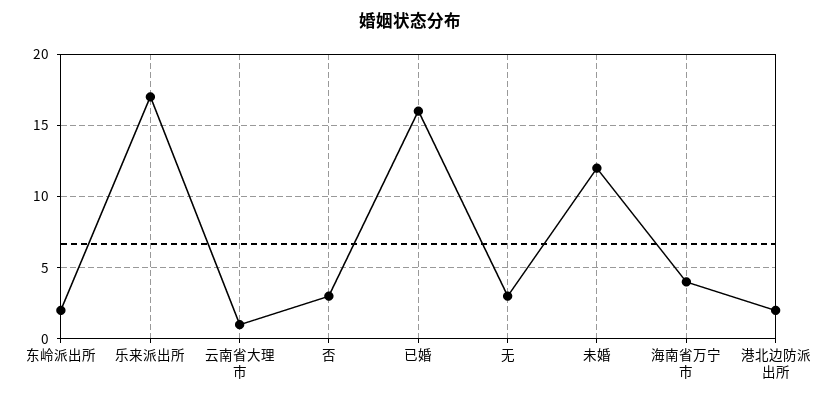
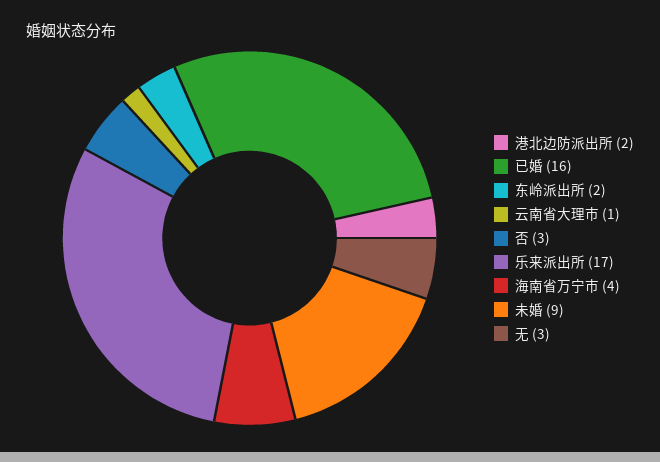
未婚: 12 -> 9

